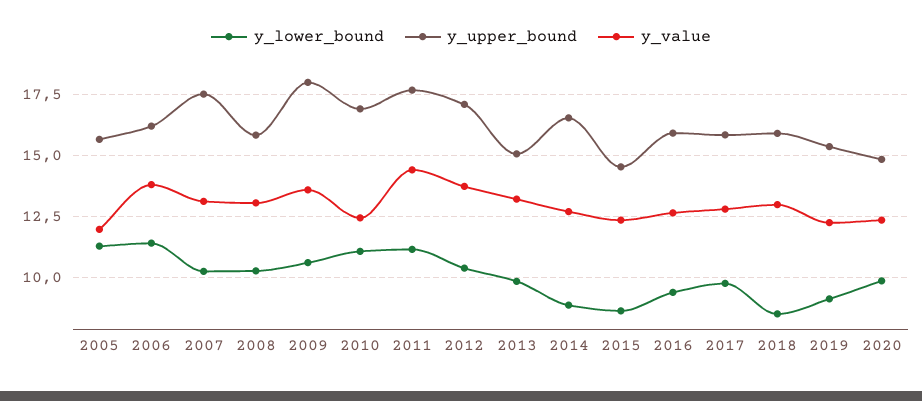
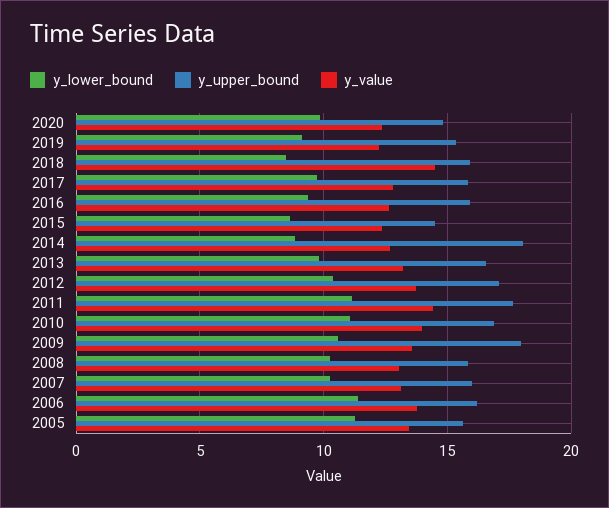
y_value, 2005: 12 -> 13.5
y_upper_bound, 2007: 17.5 -> 16
y_value, 2010: 12.5 -> 14
y_upper_bound, 2013: 15 -> 16.5
y_upper_bound, 2014: 16.5 -> 18
y_value, 2018: 13 -> 14.5

